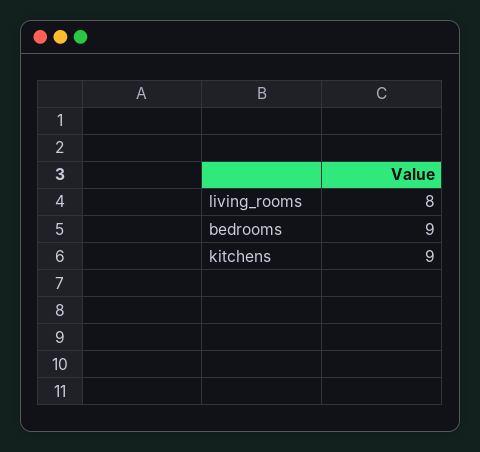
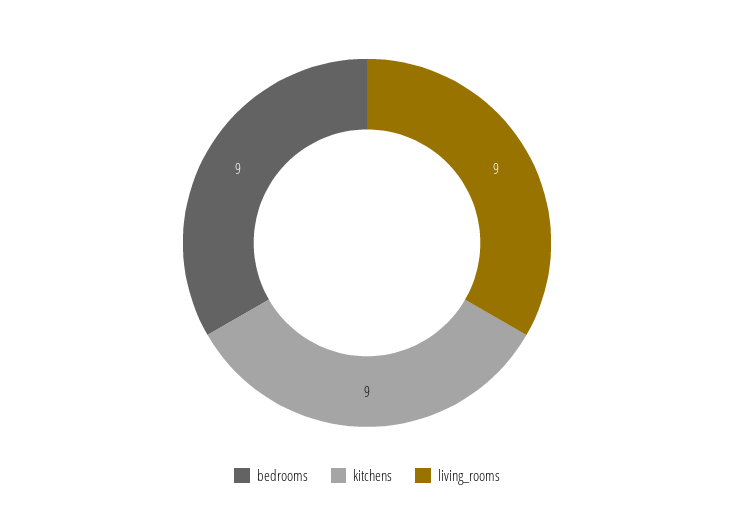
living_rooms: 8 -> 9

